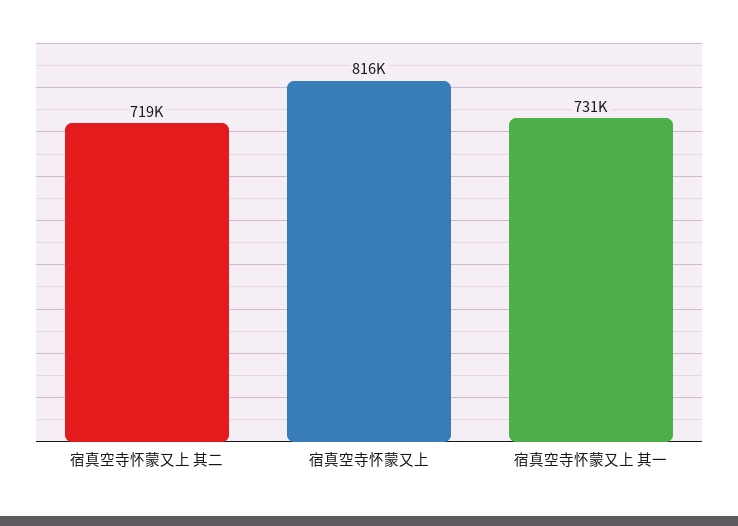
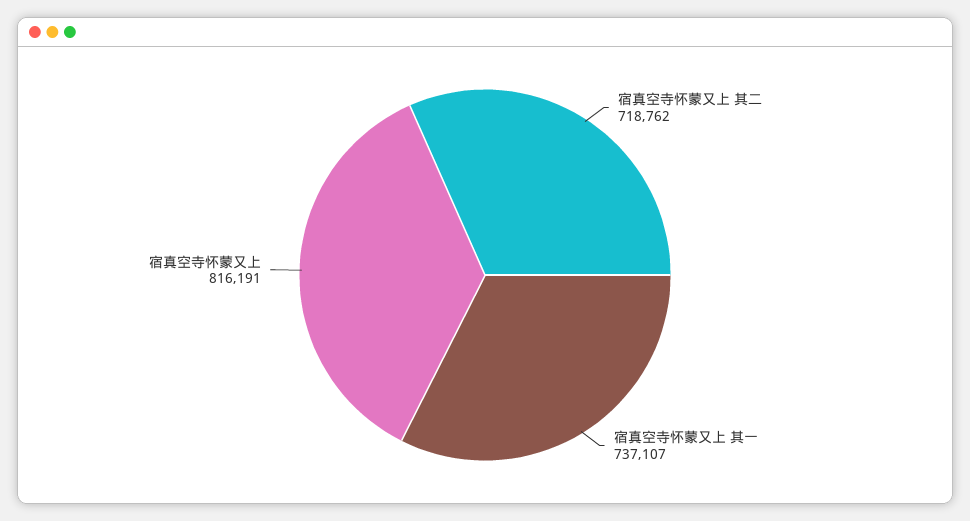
宿真空寺怀蒙又上 其一: 731000 -> 737107

